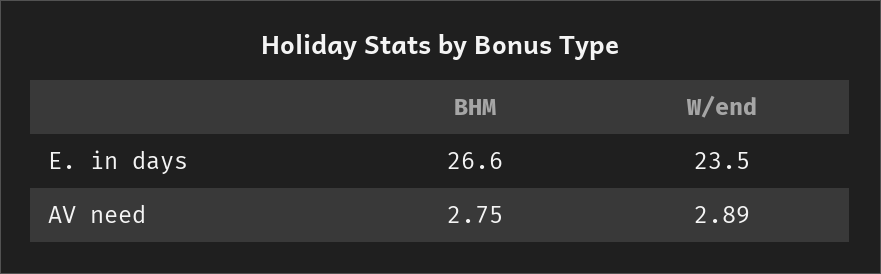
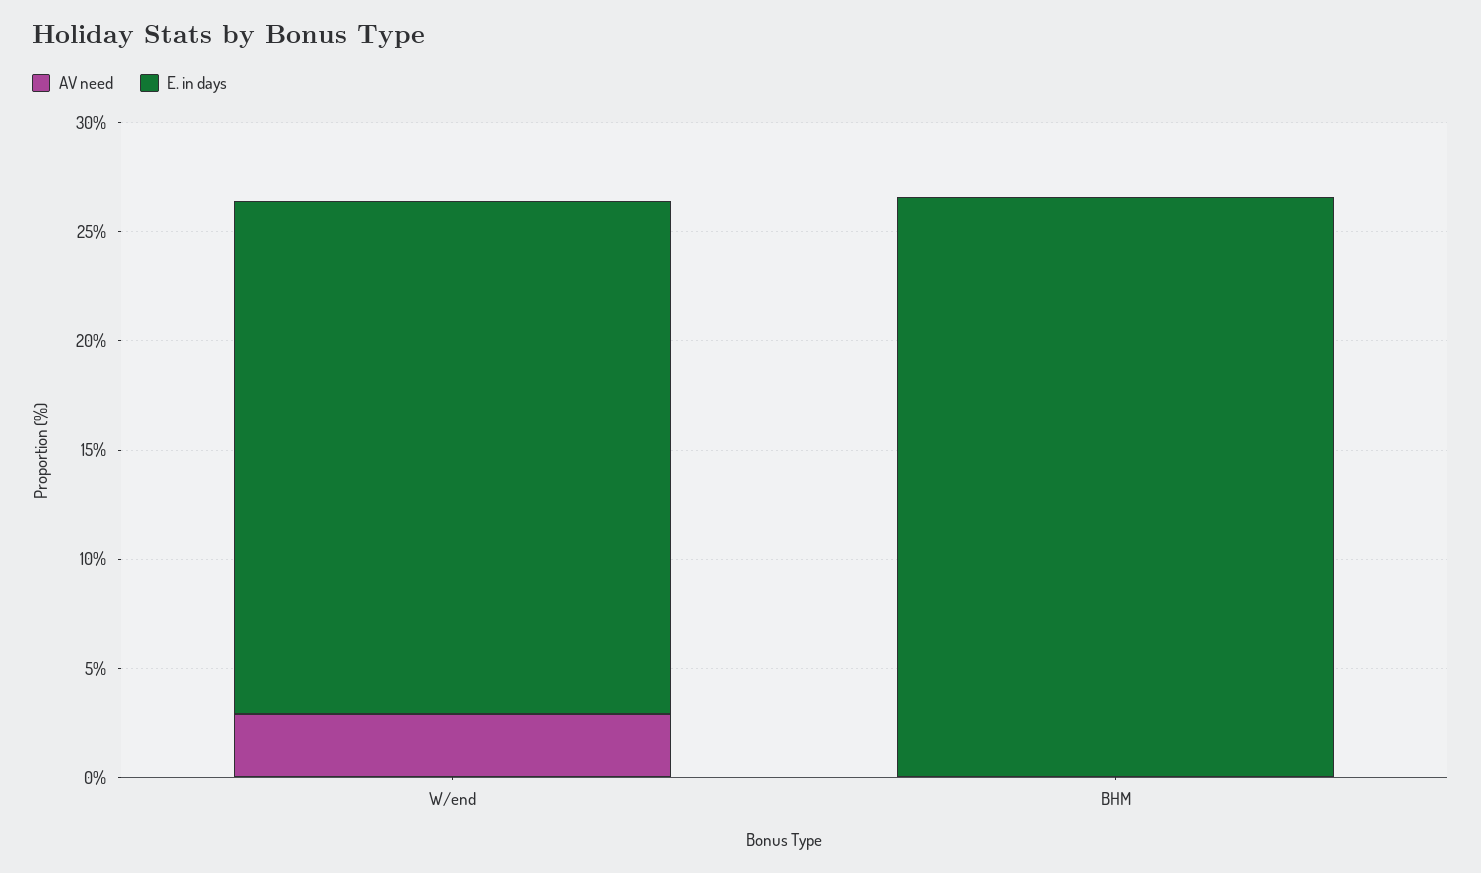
AV need, BHM: 2.75 -> 0

